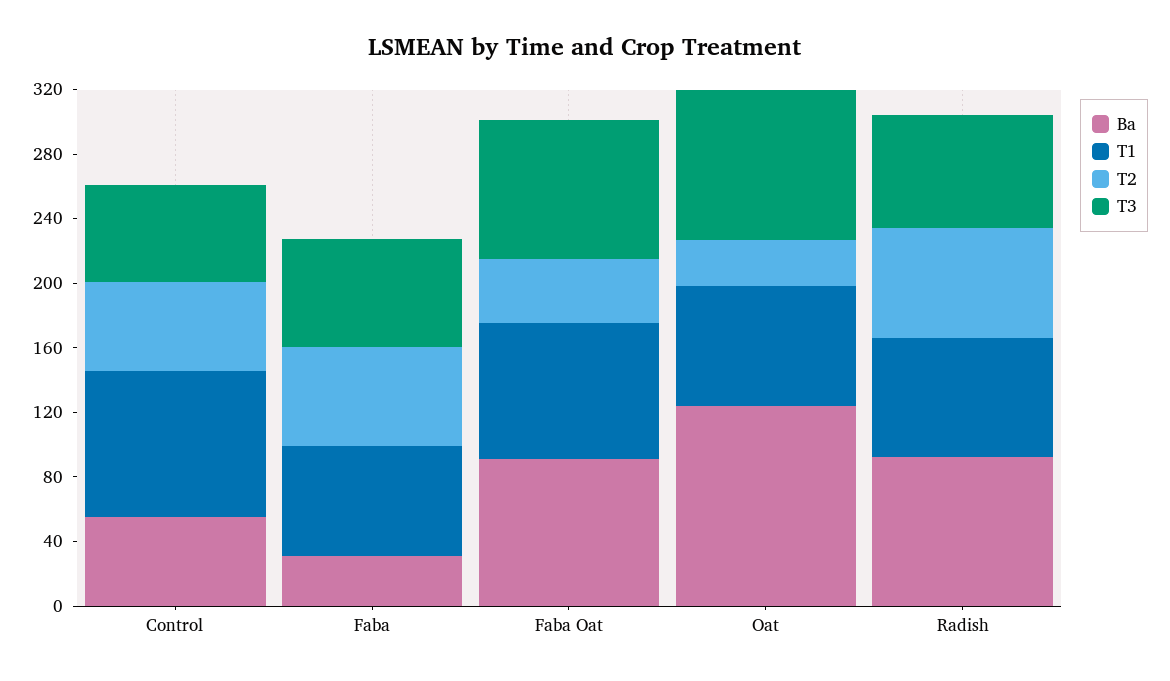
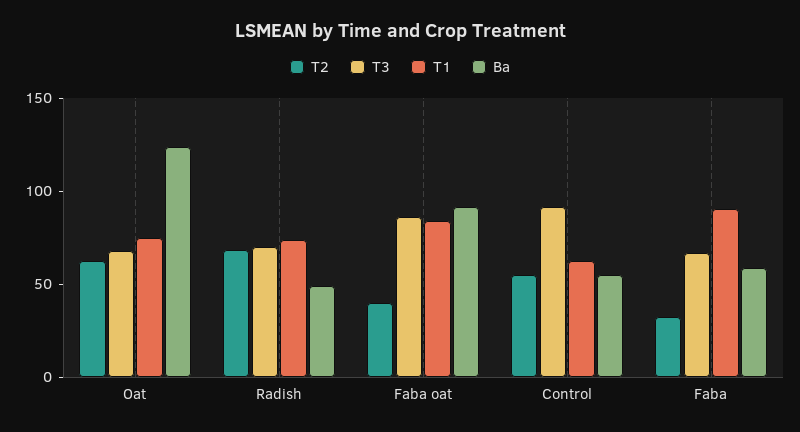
T1, Control: 90 -> 60
T3, Control: 60 -> 90
Ba, Faba: 30 -> 60
T1, Faba: 70 -> 90
T2, Faba: 60 -> 30
T2, Oat: 30 -> 60
T3, Oat: 90 -> 70
Ba, Radish: 90 -> 50

